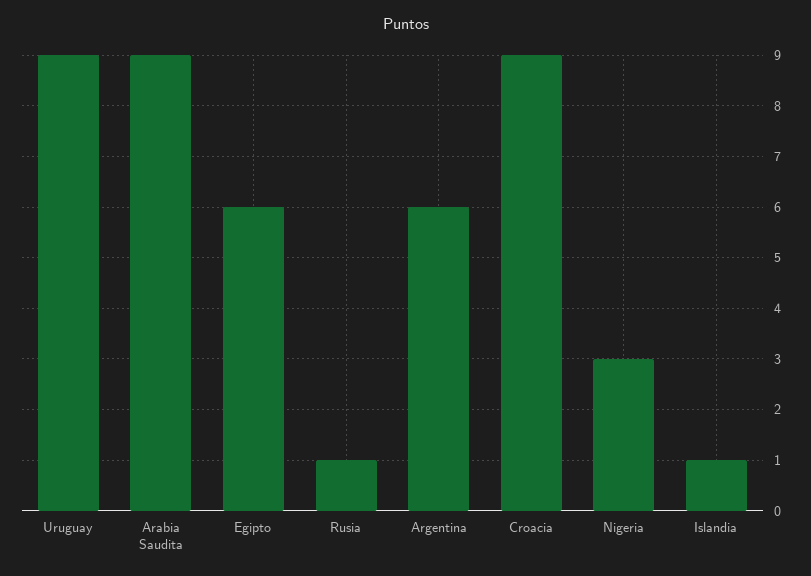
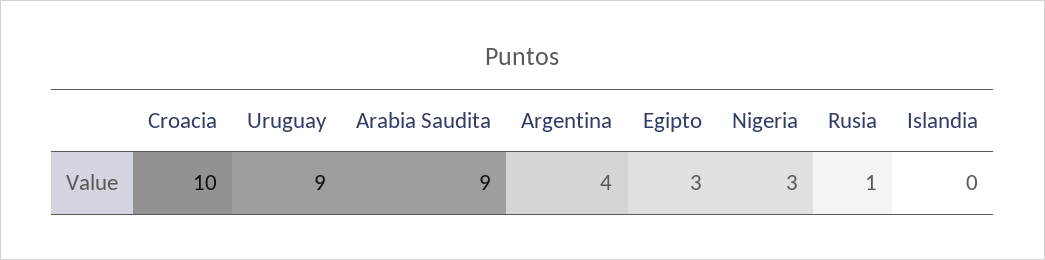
Egipto: 6 -> 3
Argentina: 6 -> 4
Croacia: 9 -> 10
Islandia: 1 -> 0

